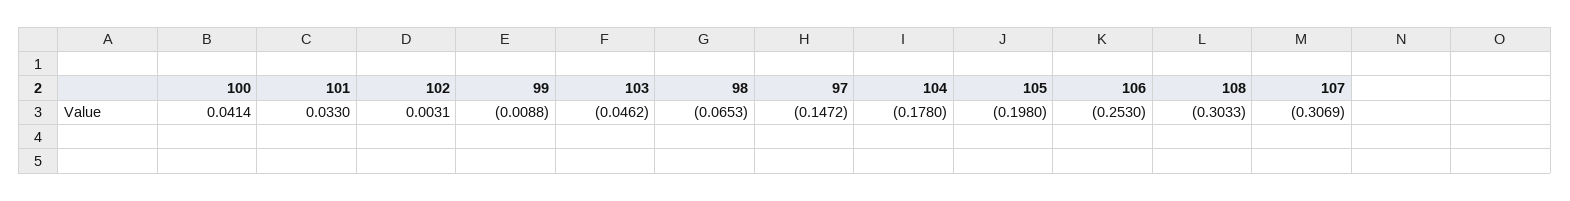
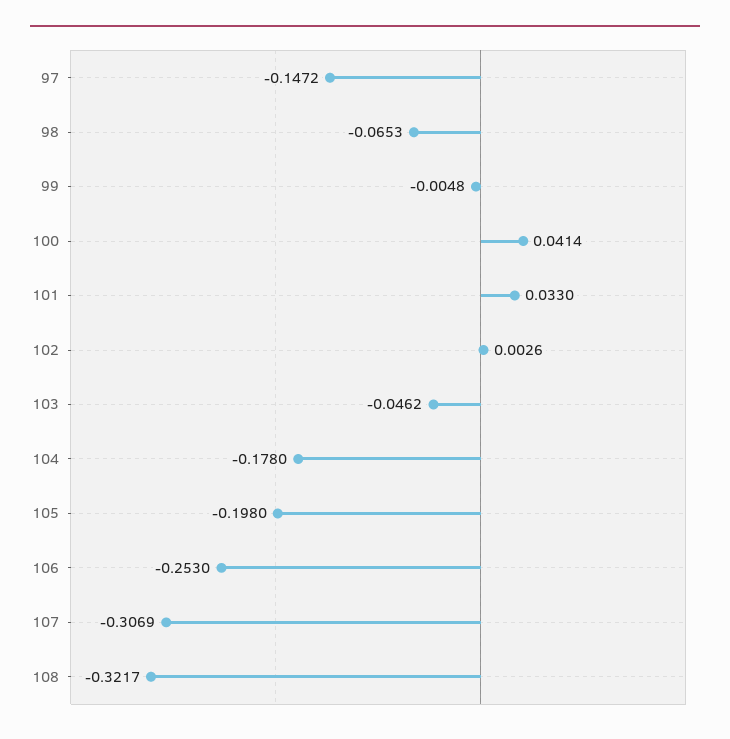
102: 0.0031 -> 0.0026
99: -0.0088 -> -0.0048
108: -0.3033 -> -0.3217

